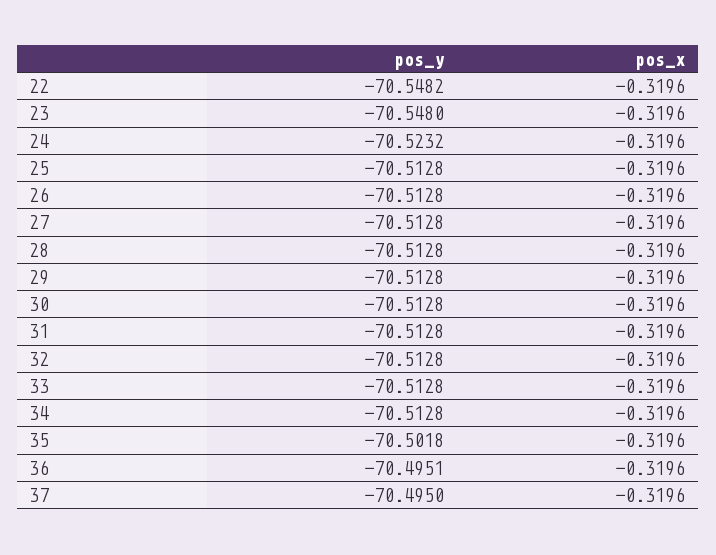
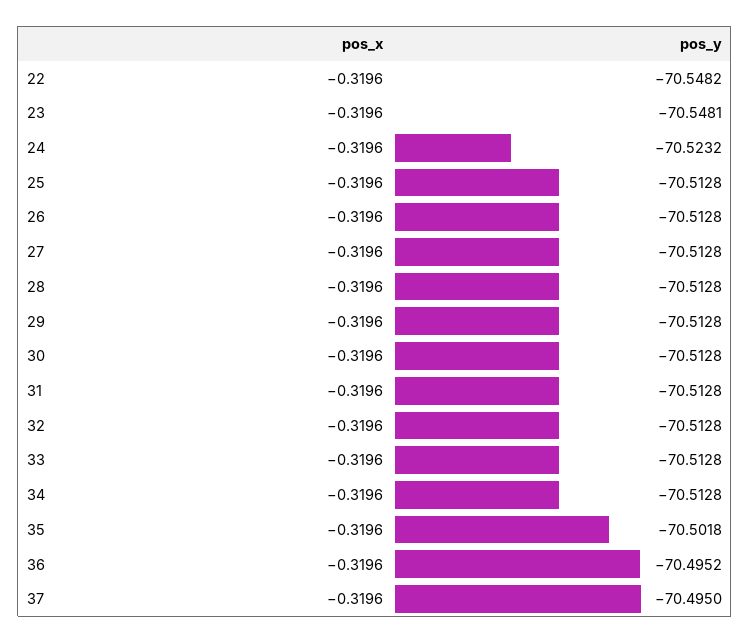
pos_y, 23: -70.548 -> -70.5481
pos_y, 36: -70.4951 -> -70.4952

